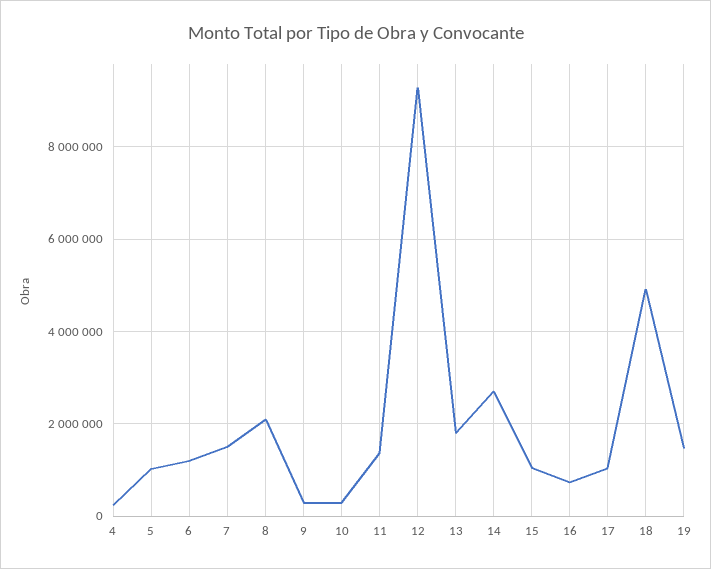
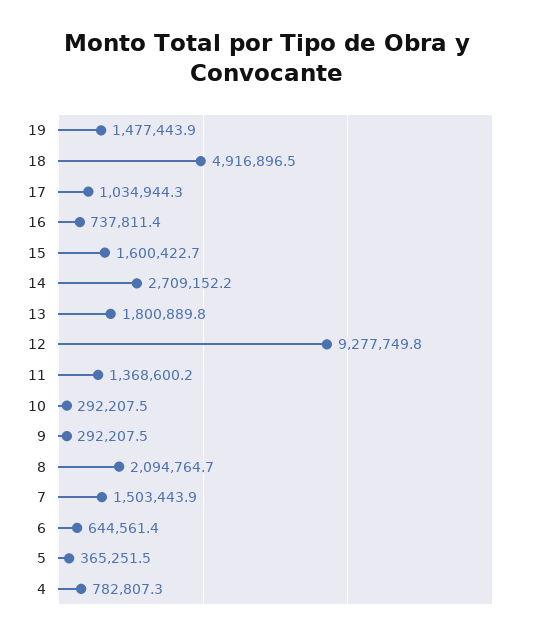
4: 200000 -> 782807.3
5: 1000000 -> 365251.5
6: 1200000 -> 644561.4
15: 1000000 -> 1600422.7

